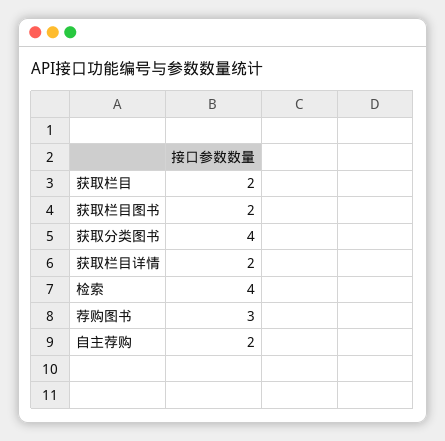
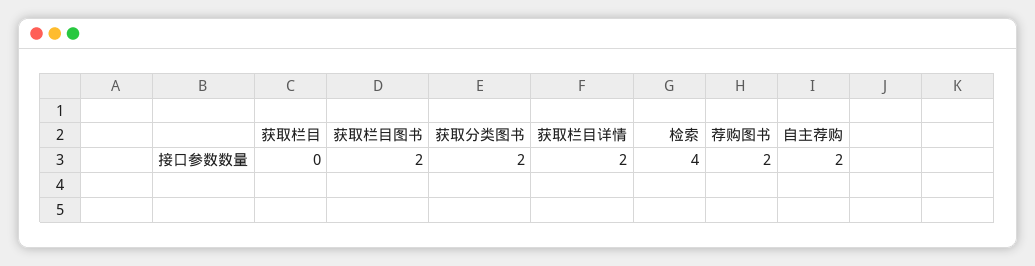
获取栏目: 2 -> 0
获取分类图书: 4 -> 2
荐购图书: 3 -> 2

